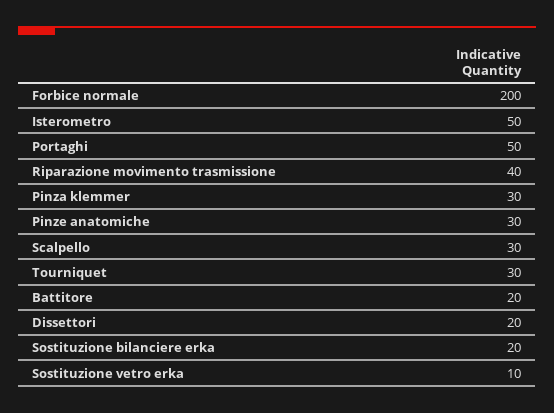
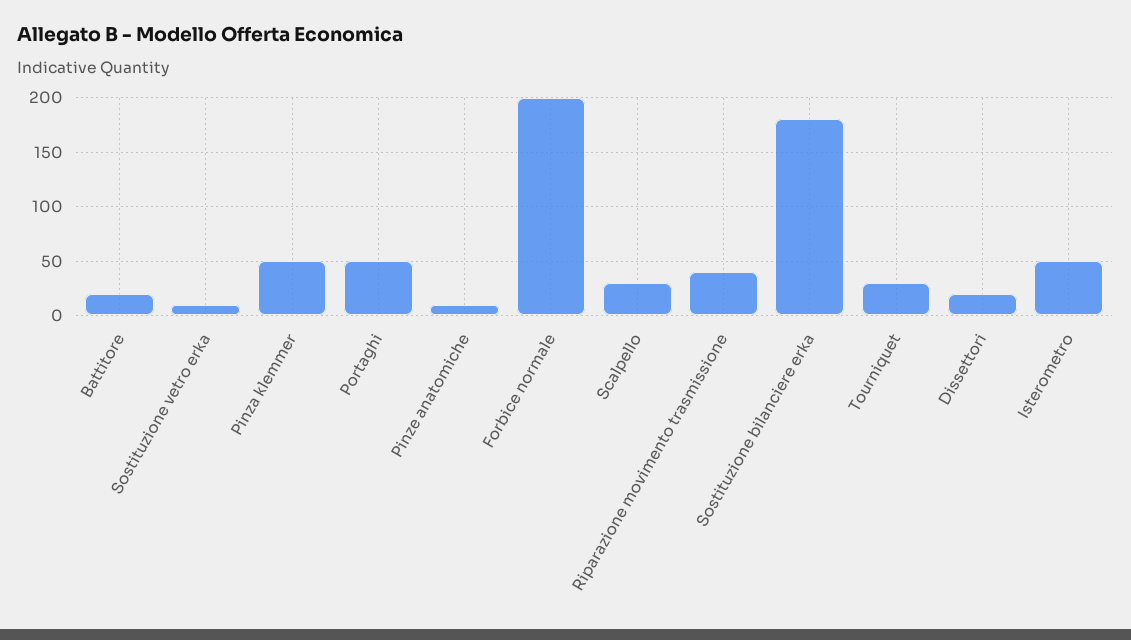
Pinza klemmer: 30 -> 50
Pinze anatomiche: 30 -> 10
Sostituzione bilanciere erka: 20 -> 180

